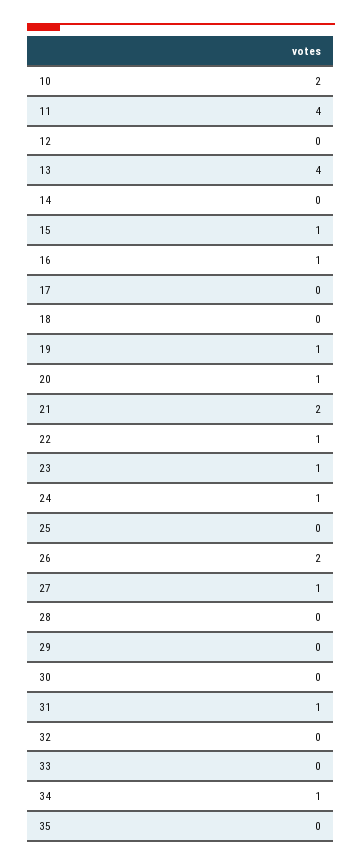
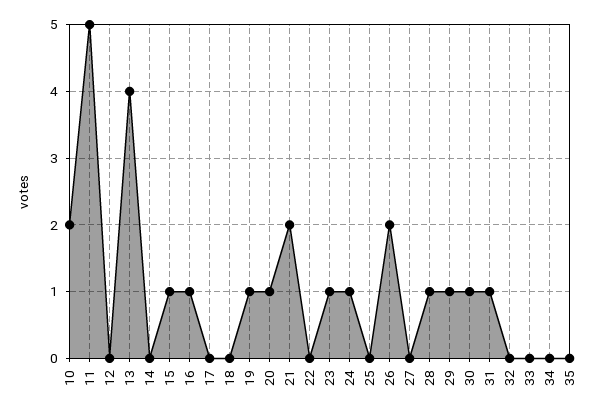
11: 4 -> 5
22: 1 -> 0
27: 1 -> 0
28: 0 -> 1
29: 0 -> 1
30: 0 -> 1
34: 1 -> 0

